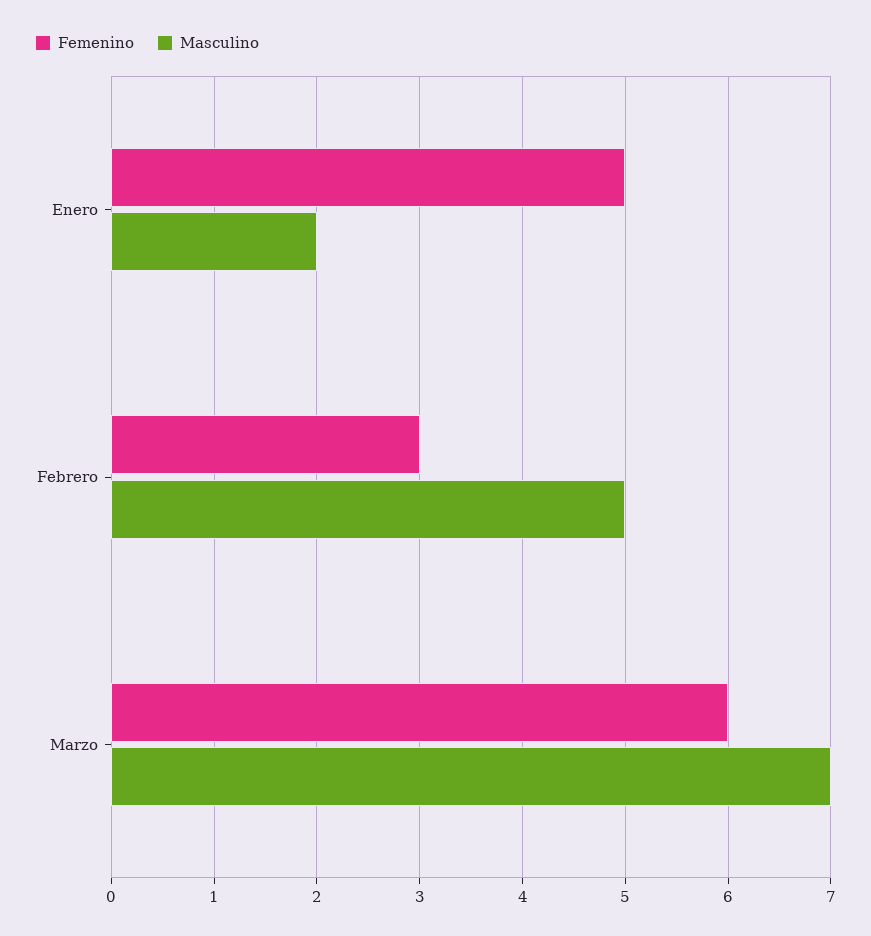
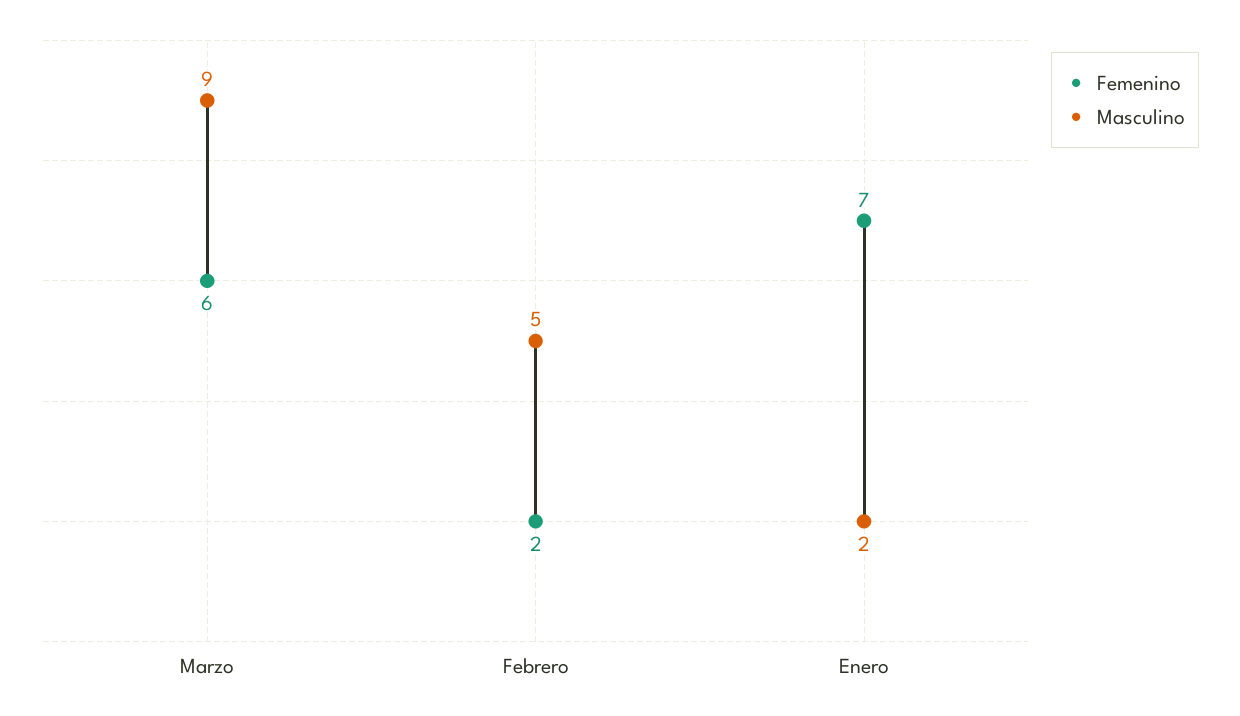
Femenino, Enero: 5 -> 7
Femenino, Febrero: 3 -> 2
Masculino, Marzo: 7 -> 9

